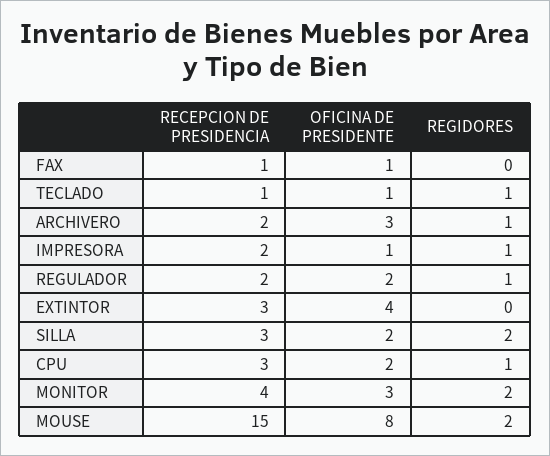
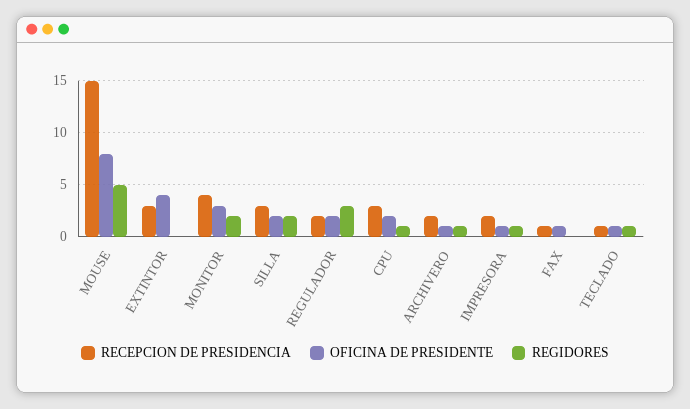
OFICINA DE PRESIDENTE, ARCHIVERO: 3 -> 1
REGIDORES, REGULADOR: 1 -> 3
REGIDORES, MOUSE: 2 -> 5

